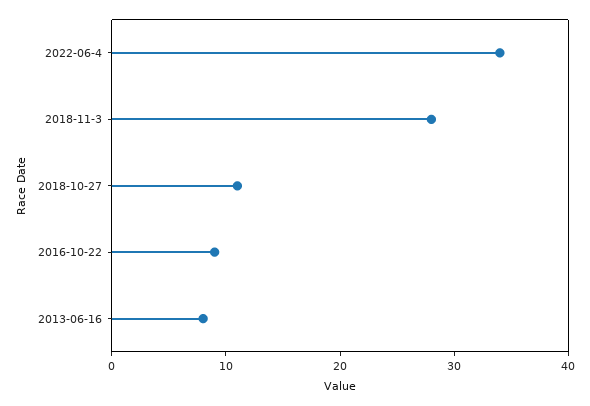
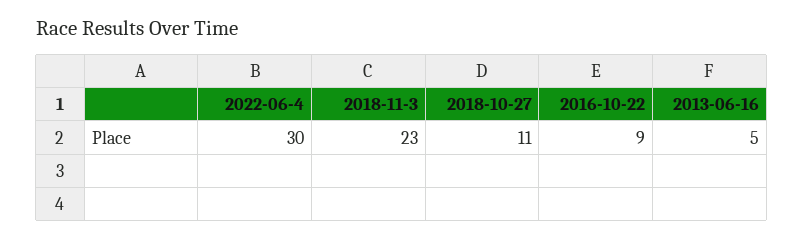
2022-06-4: 34 -> 30
2018-11-3: 28 -> 23
2013-06-16: 8 -> 5

